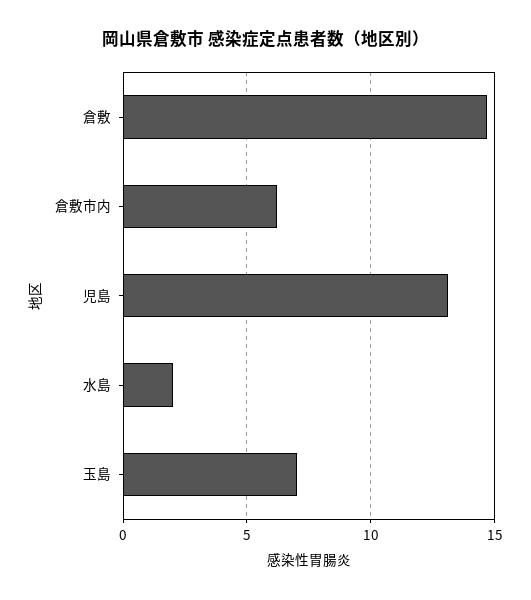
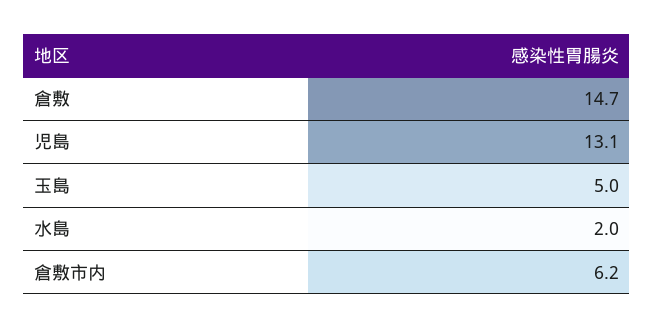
玉島: 7 -> 5

